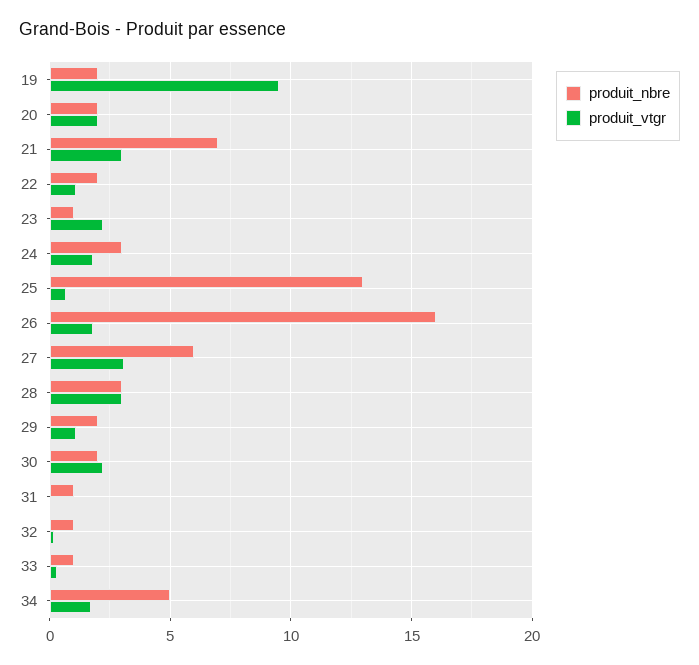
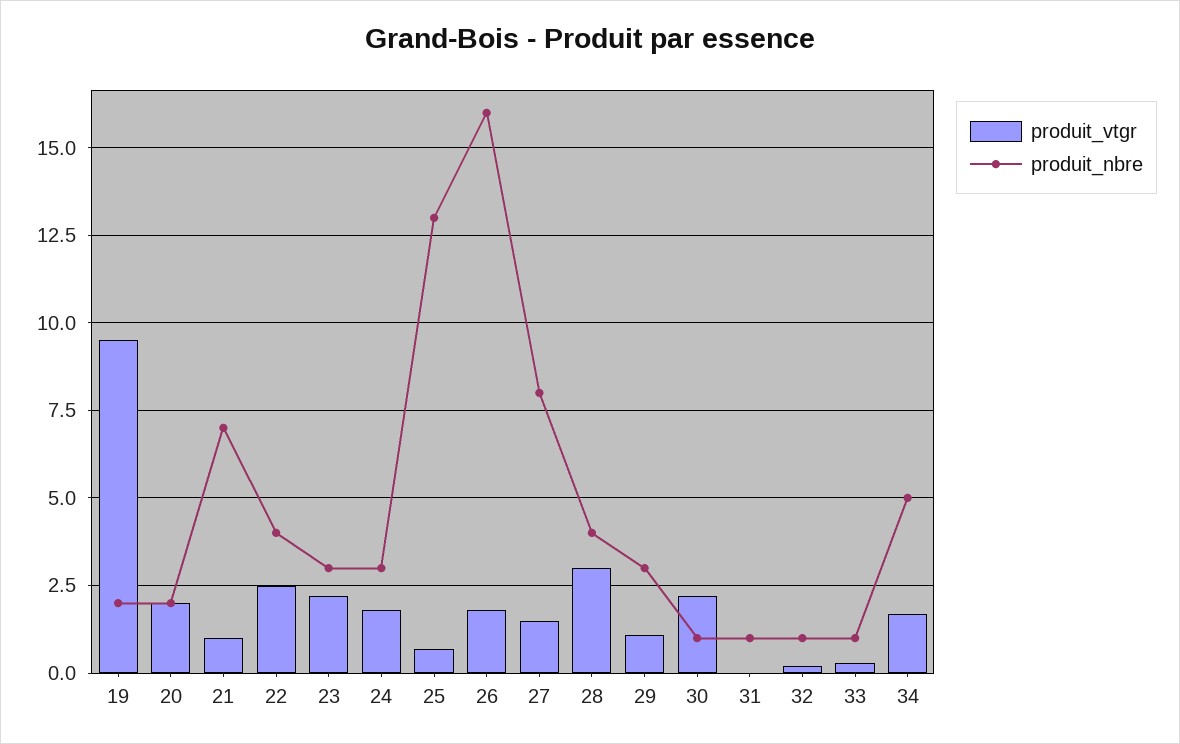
produit_vtgr, 21: 3 -> 1
produit_nbre, 22: 2 -> 4
produit_vtgr, 22: 1 -> 2.5
produit_nbre, 23: 1 -> 3
produit_nbre, 27: 6 -> 8
produit_vtgr, 27: 3 -> 1.5
produit_nbre, 28: 3 -> 4
produit_nbre, 29: 2 -> 3
produit_nbre, 30: 2 -> 1

